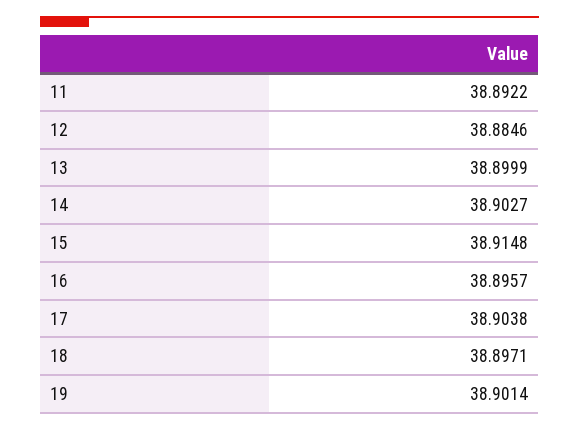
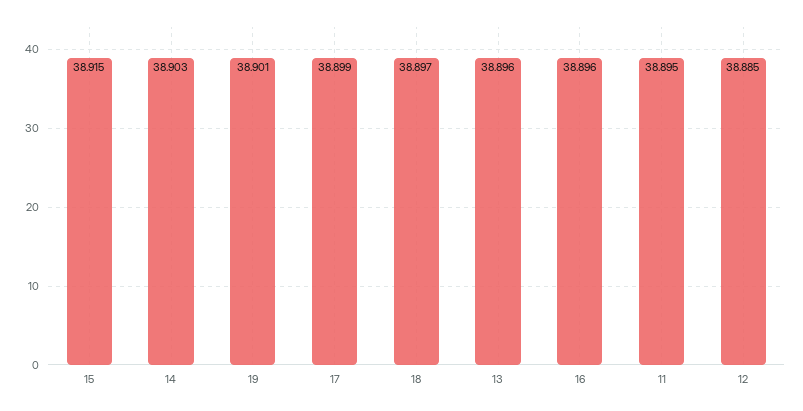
11: 38.8922 -> 38.895
13: 38.8999 -> 38.896
17: 38.9038 -> 38.899

